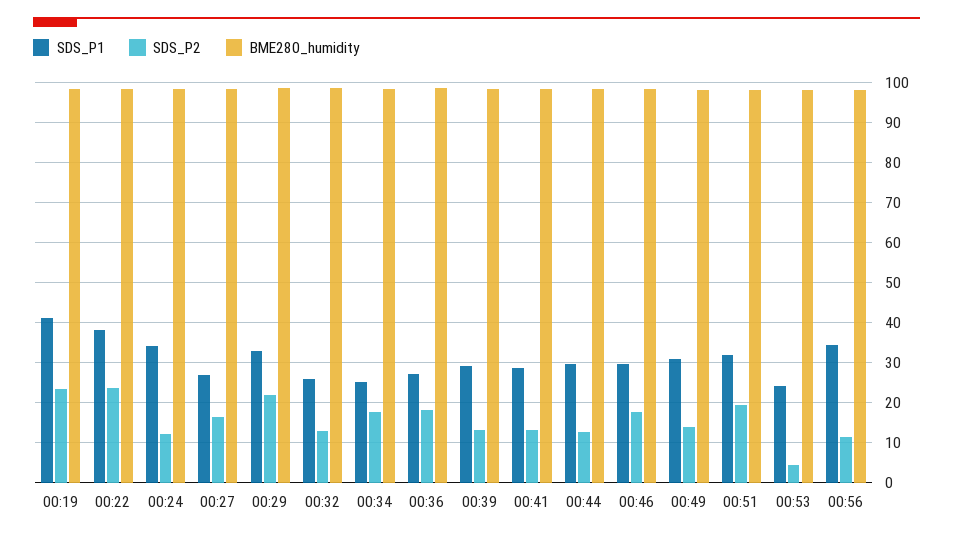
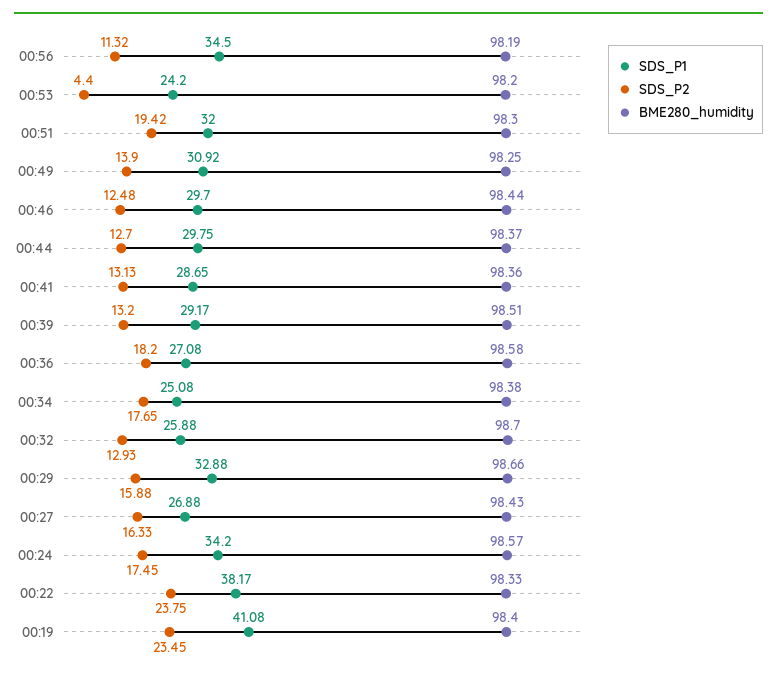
SDS_P2, 00:24: 12 -> 17.45
SDS_P2, 00:29: 22 -> 15.88
SDS_P2, 00:46: 18 -> 12.48

